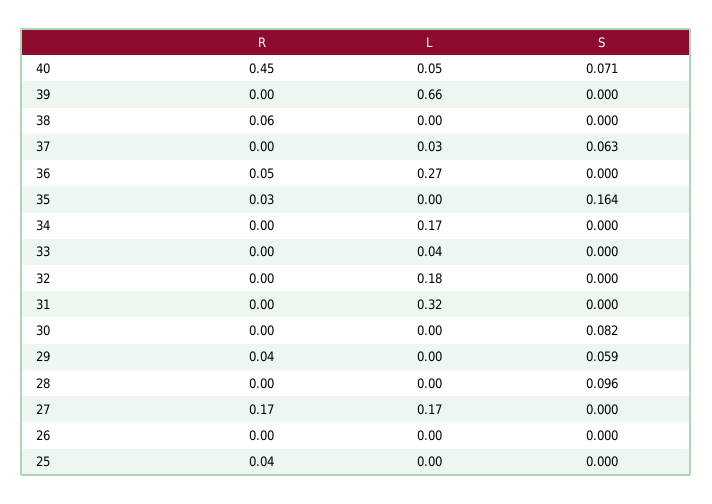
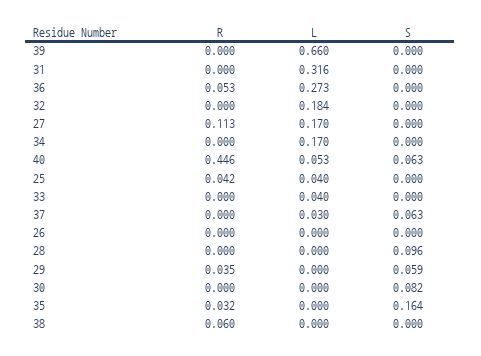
S, 40: 0.071 -> 0.063
R, 27: 0.17 -> 0.113
L, 25: 0 -> 0.04

